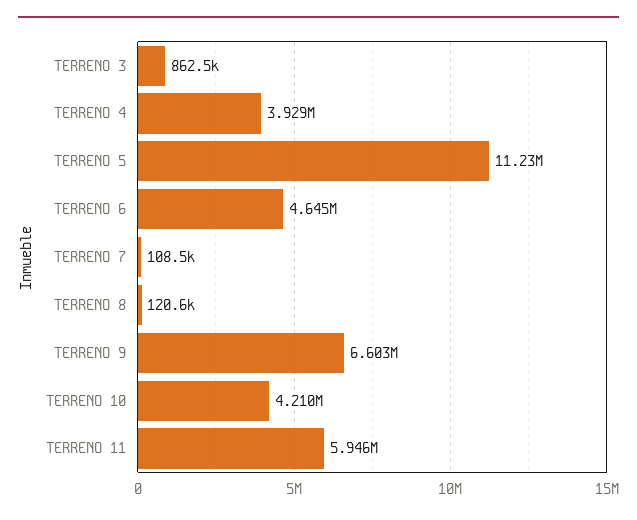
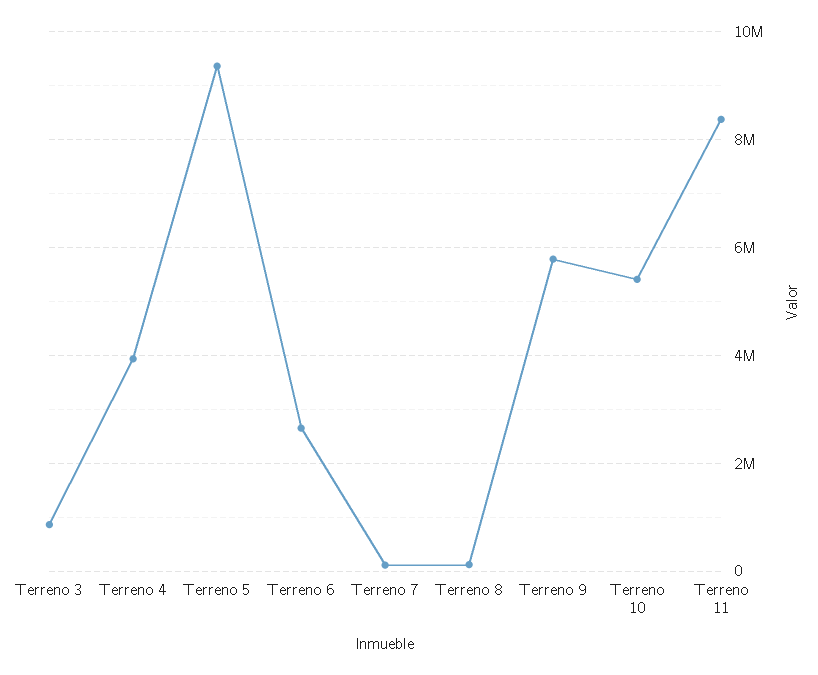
TERRENO 5: 11230000 -> 9400000
TERRENO 6: 4645000 -> 2600000
TERRENO 9: 6603000 -> 5800000
TERRENO 10: 4210000 -> 5400000
TERRENO 11: 5946000 -> 8400000

